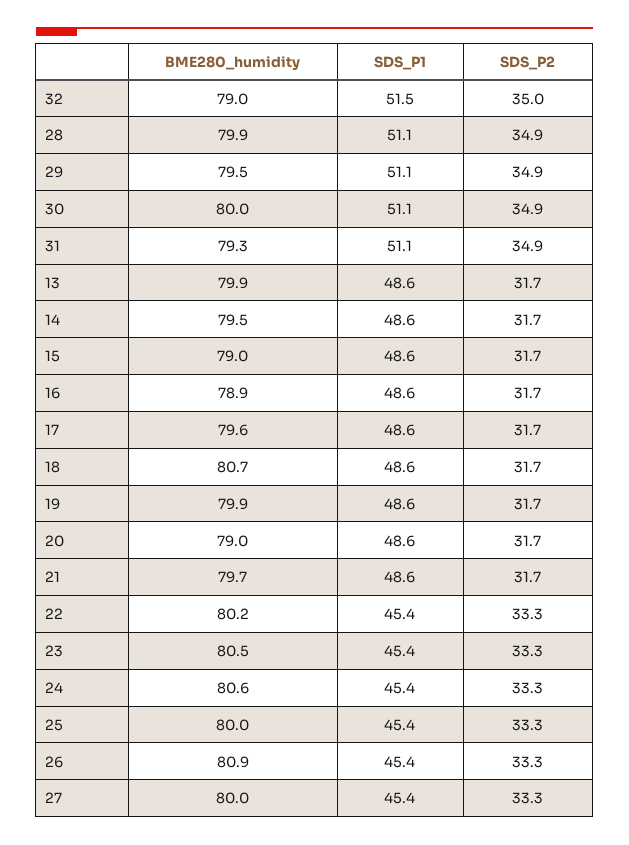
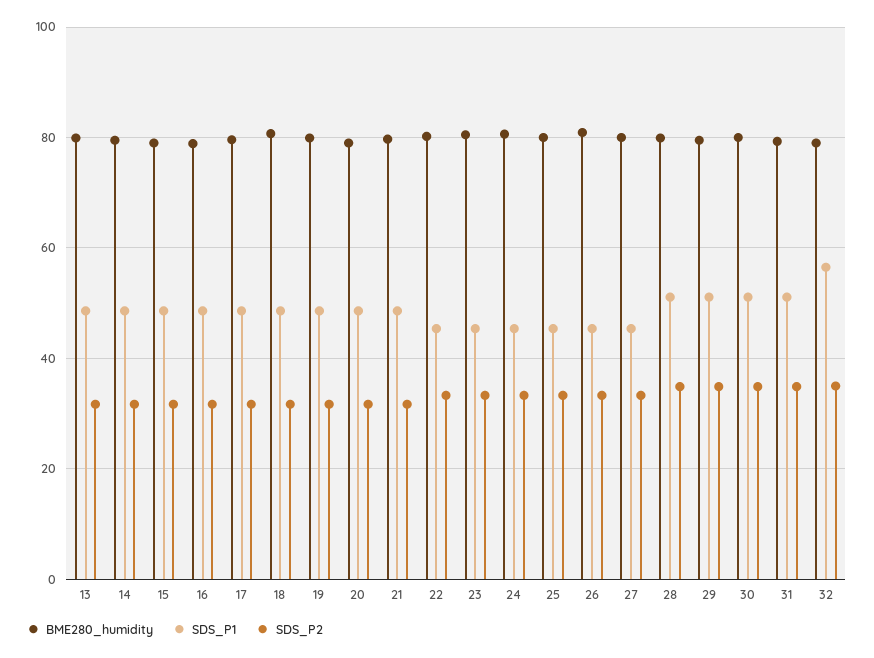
SDS_P1, 32: 51.5 -> 56

